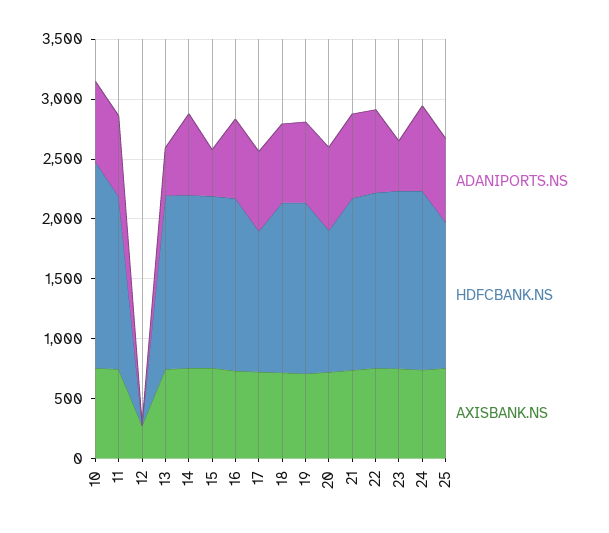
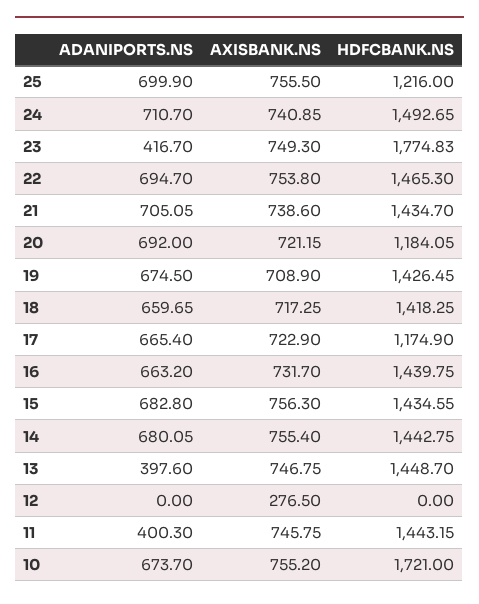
ADANIPORTS.NS, 11: 700 -> 400.3
ADANIPORTS.NS, 15: 400 -> 682.8
HDFCBANK.NS, 23: 1500 -> 1774.83

